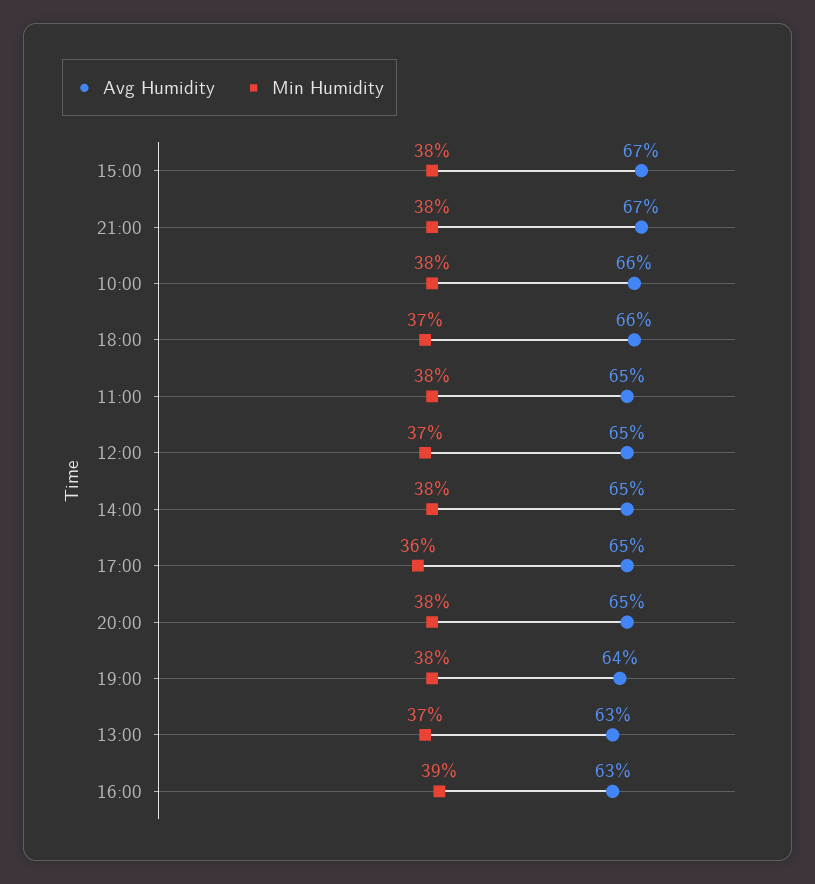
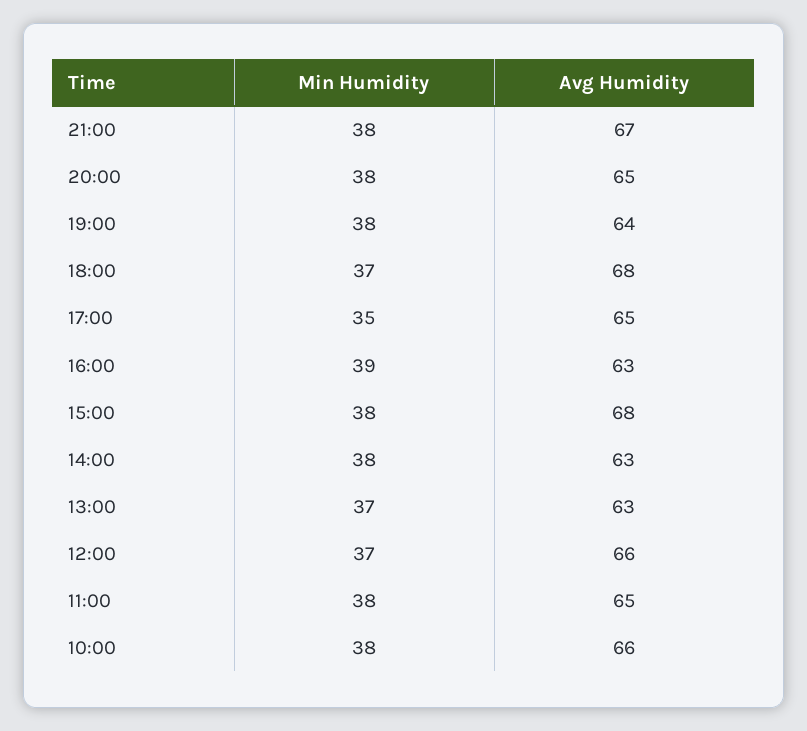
Avg Humidity, 15:00: 67 -> 68
Avg Humidity, 18:00: 66 -> 68
Avg Humidity, 12:00: 65 -> 66
Avg Humidity, 14:00: 65 -> 63
Min Humidity, 17:00: 36 -> 35

